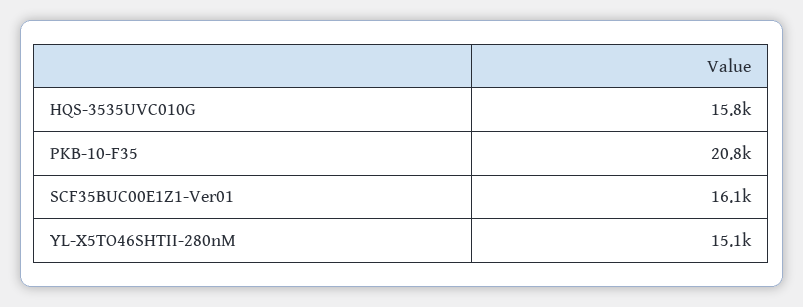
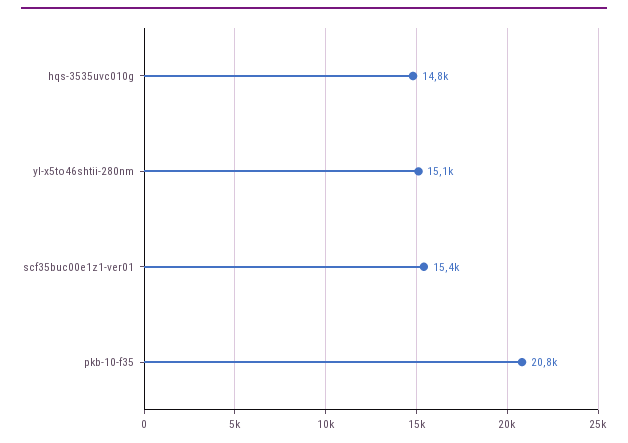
HQS-3535UVC010G: 15800 -> 14800
SCF35BUC00E1Z1-Ver01: 16100 -> 15400

